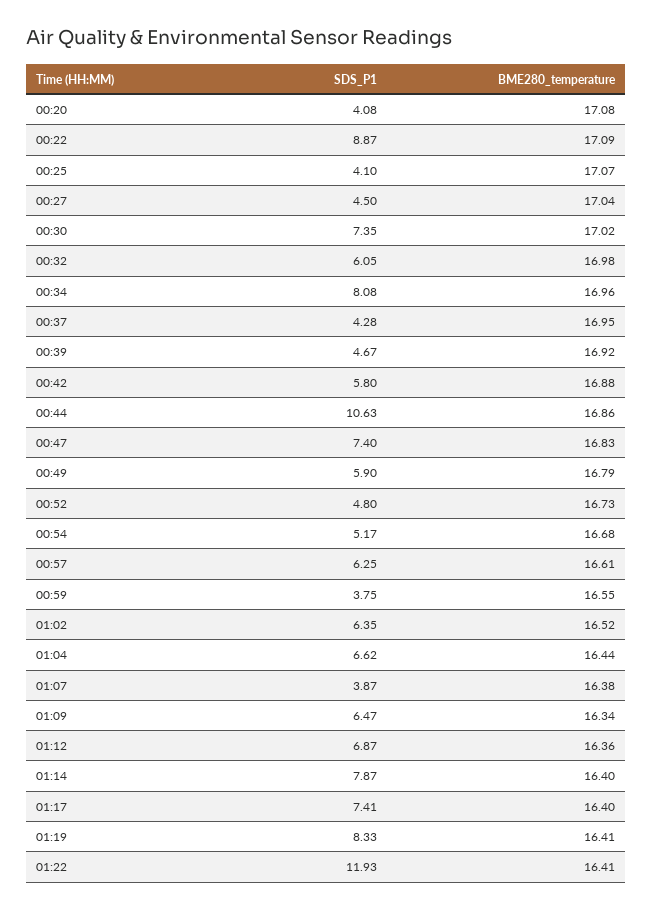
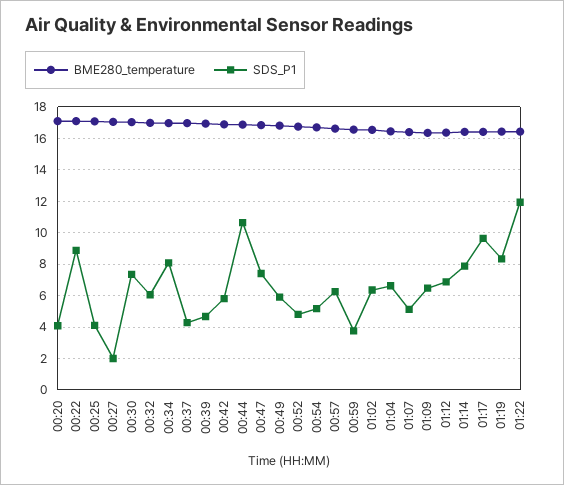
SDS_P1, 00:27: 4.5 -> 2
SDS_P1, 01:07: 3.87 -> 5
SDS_P1, 01:17: 7.41 -> 9.5

